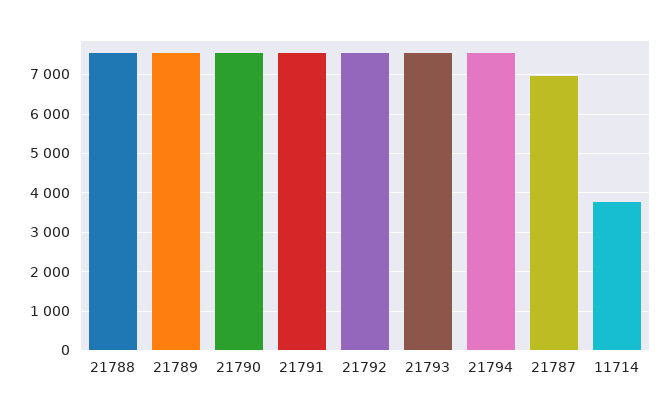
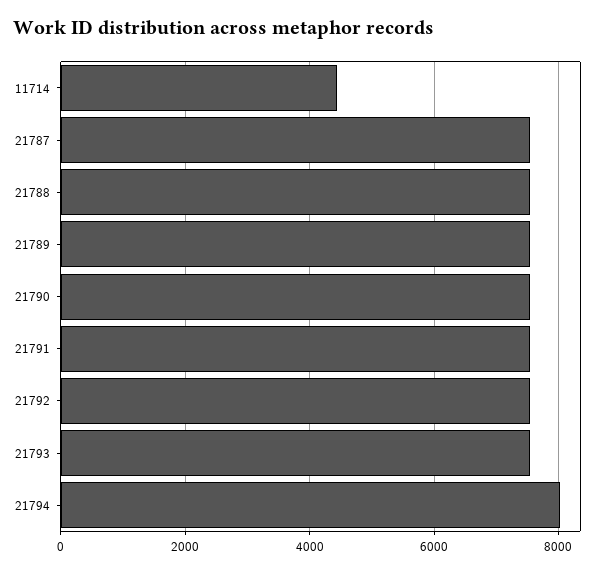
21794: 7600 -> 8000
21787: 7000 -> 7600
11714: 3800 -> 4400

